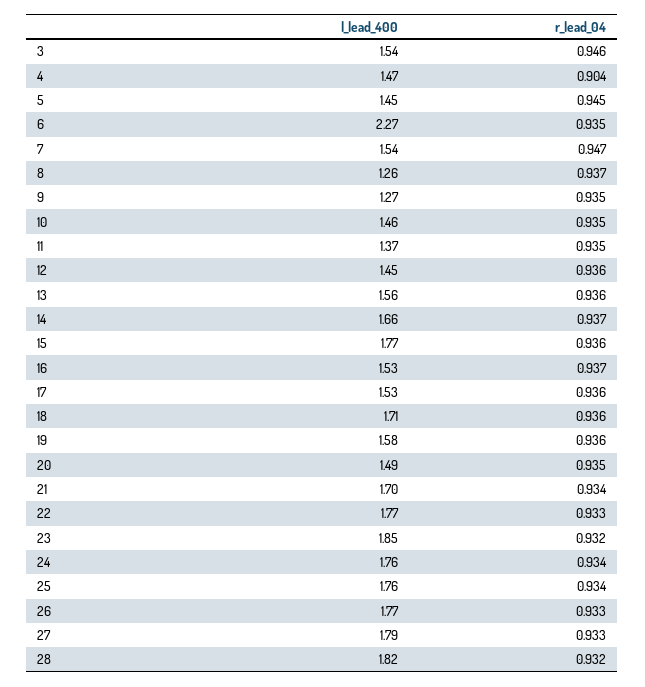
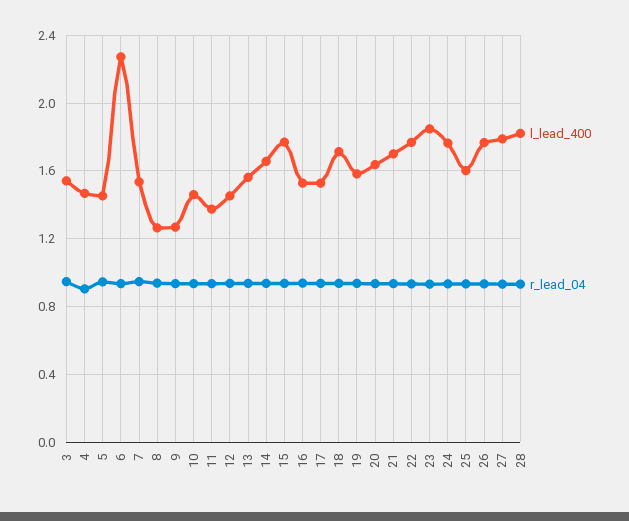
l_lead_400, 20: 1.49 -> 1.65
l_lead_400, 25: 1.76 -> 1.6

